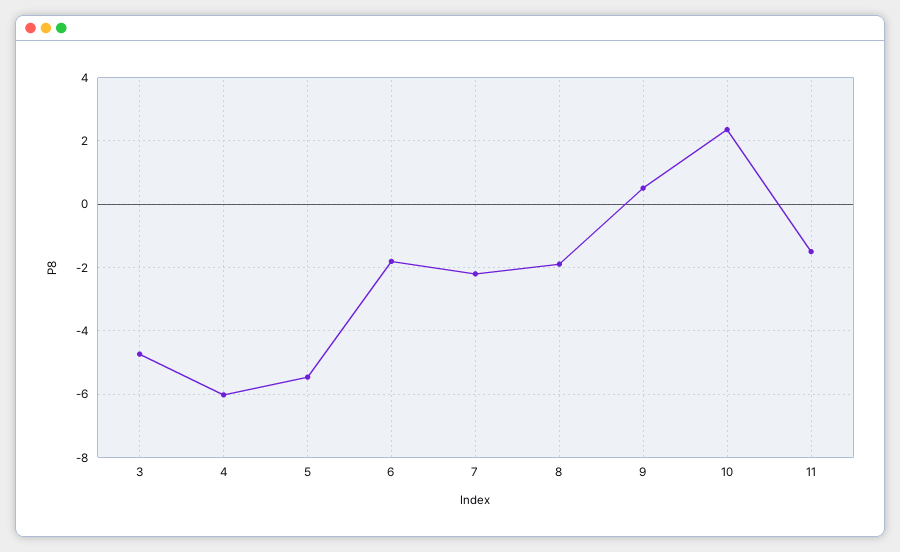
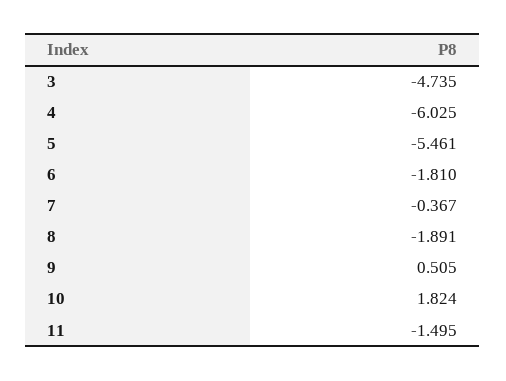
7: -2.2 -> -0.367
10: 2.4 -> 1.824

